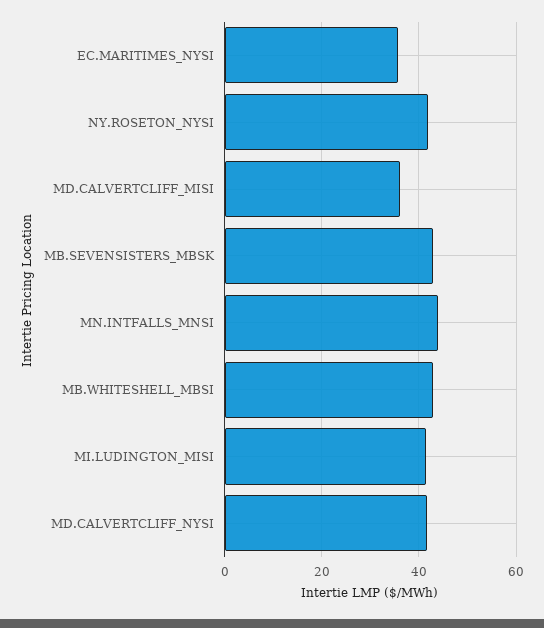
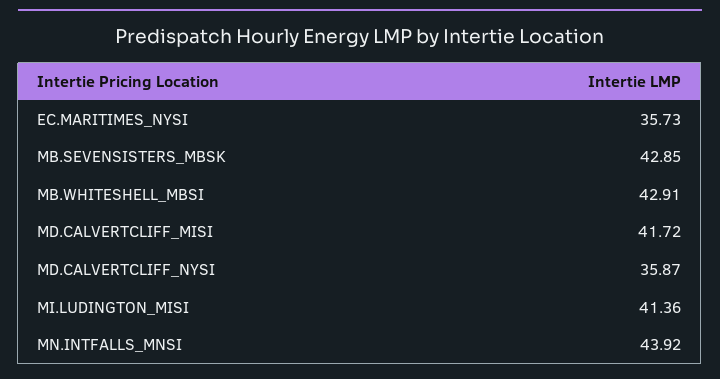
NY.ROSETON_NYSI: 42 -> none
MD.CALVERTCLIFF_MISI: 36 -> 41.72
MD.CALVERTCLIFF_NYSI: 42 -> 35.87

